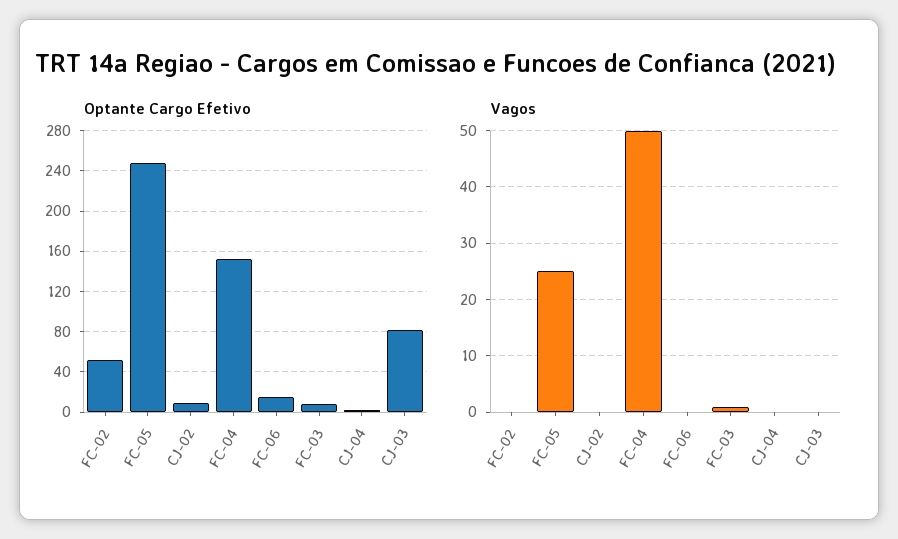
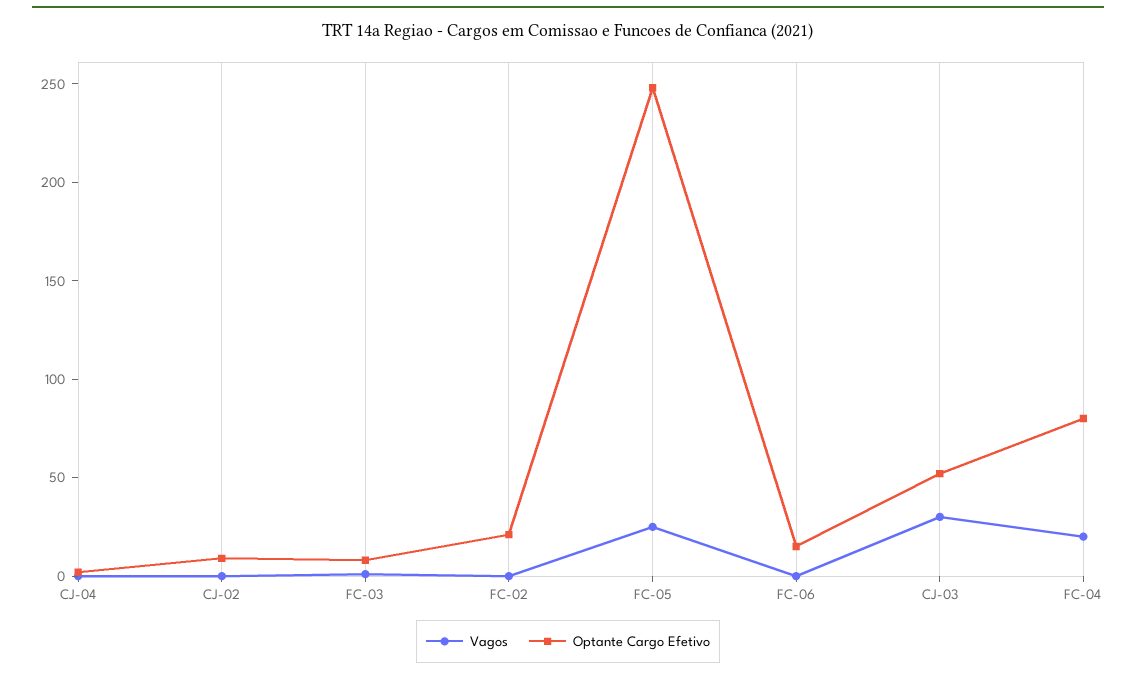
Optante Cargo Efetivo, FC-02: 50 -> 20
Optante Cargo Efetivo, FC-04: 150 -> 80
Optante Cargo Efetivo, CJ-03: 80 -> 50
Vagos, FC-04: 50 -> 20
Vagos, CJ-03: 0 -> 30

